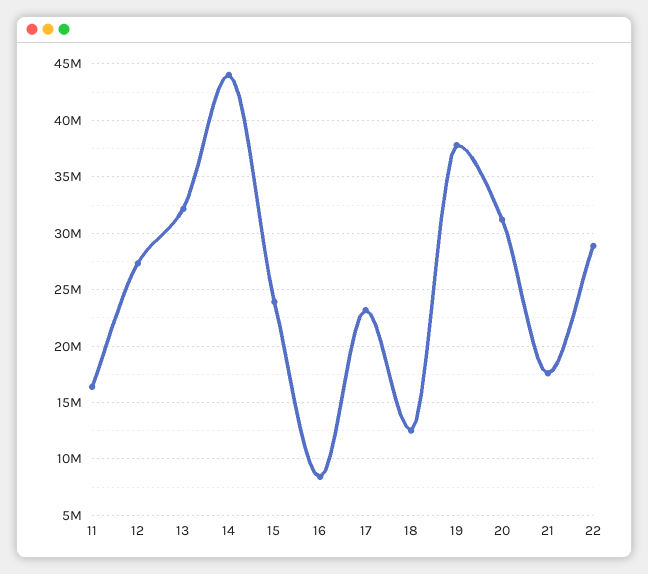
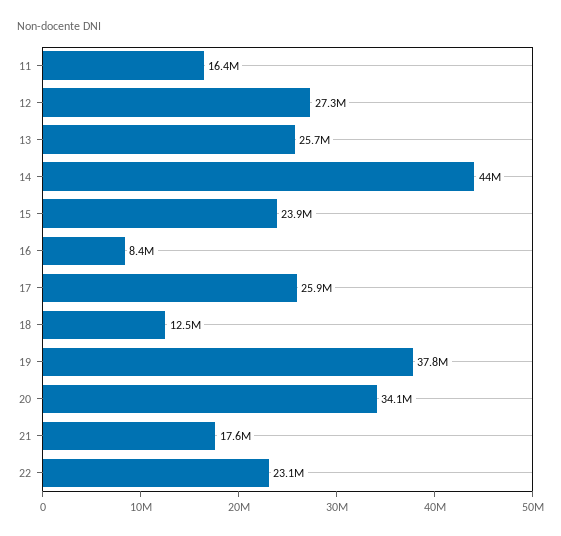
13: 32000000 -> 25700000
17: 23000000 -> 25900000
20: 31000000 -> 34100000
22: 29000000 -> 23100000

